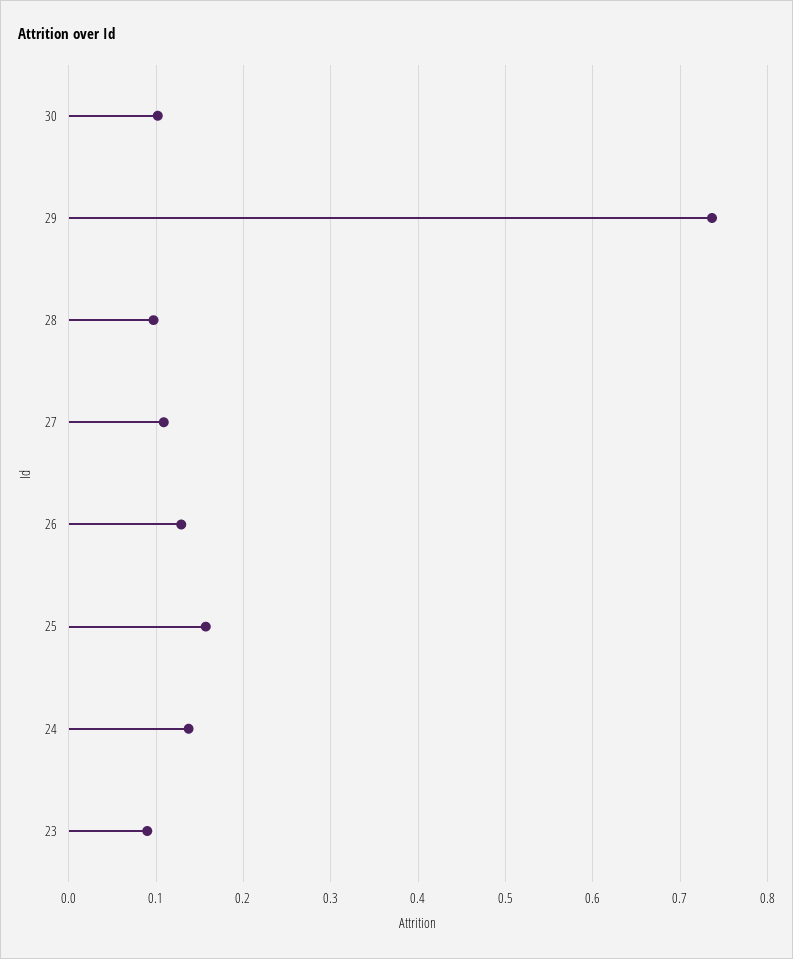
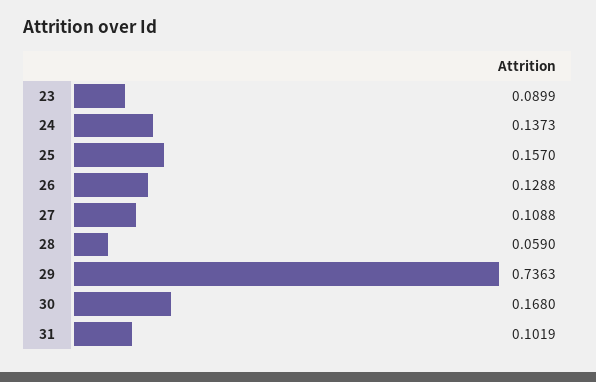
30: 0.1 -> 0.168
28: 0.1 -> 0.059
31: none -> 0.1019

